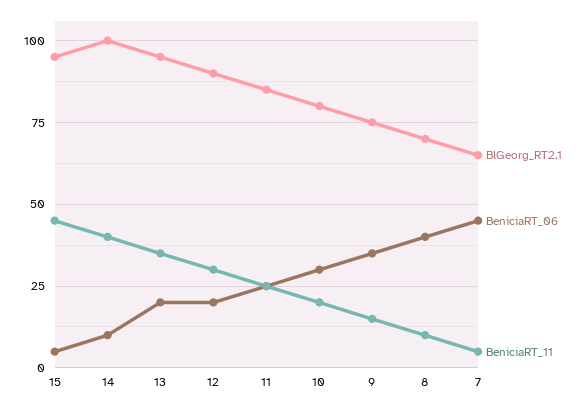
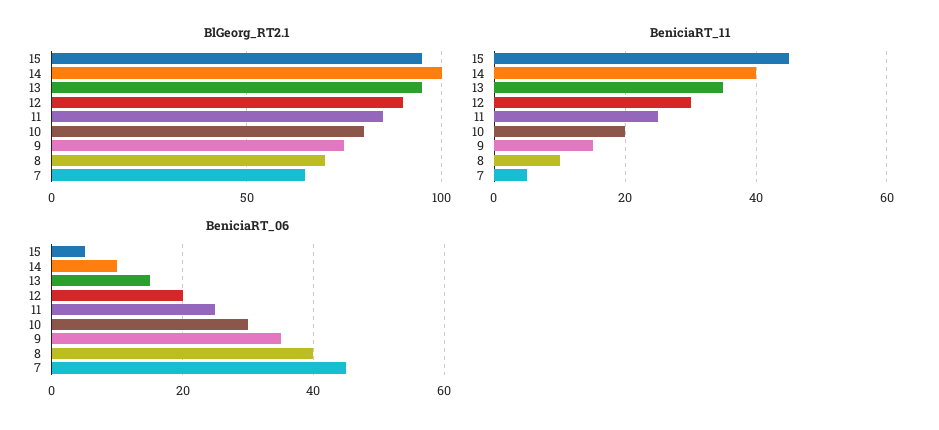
BeniciaRT_06, 13: 20 -> 15

